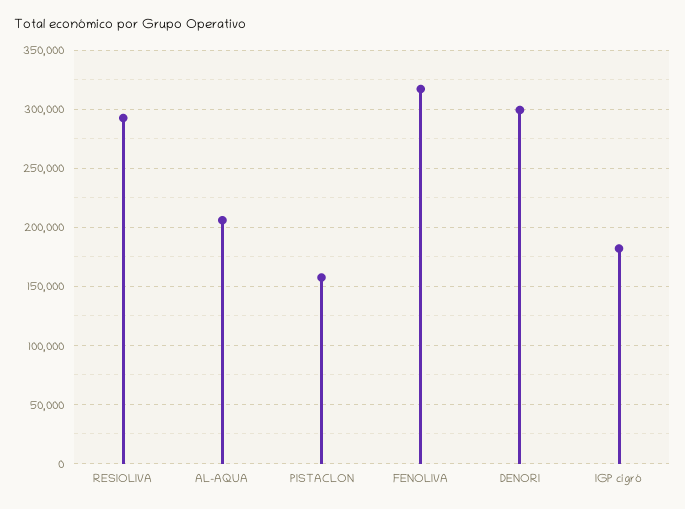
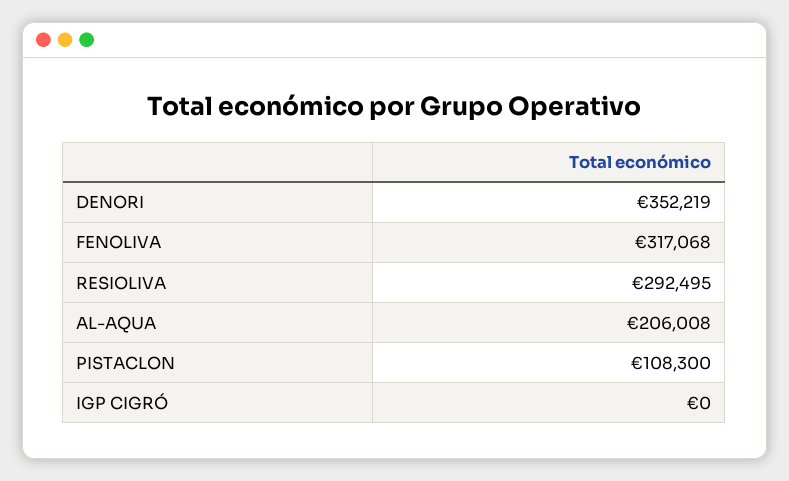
PISTACLON: 160000 -> 108300
DENORI: 300000 -> 352219
IGP cigró: 180000 -> 0

